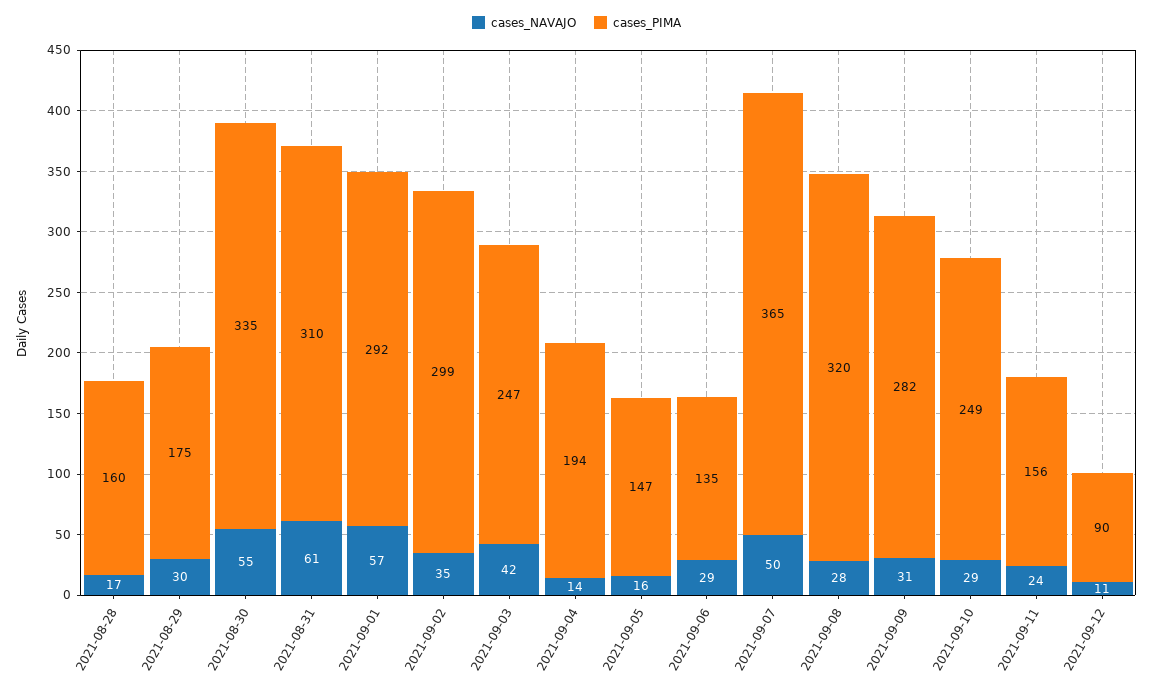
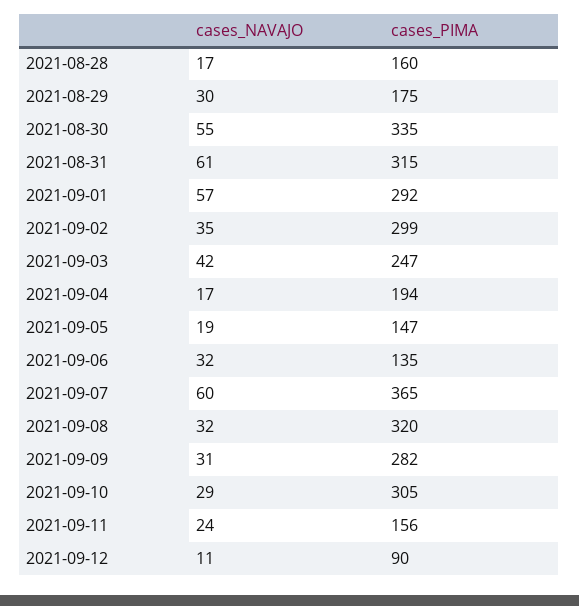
cases_PIMA, 2021-08-31: 310 -> 315
cases_NAVAJO, 2021-09-04: 14 -> 17
cases_NAVAJO, 2021-09-05: 16 -> 19
cases_NAVAJO, 2021-09-06: 29 -> 32
cases_NAVAJO, 2021-09-07: 50 -> 60
cases_NAVAJO, 2021-09-08: 28 -> 32
cases_PIMA, 2021-09-10: 249 -> 305

